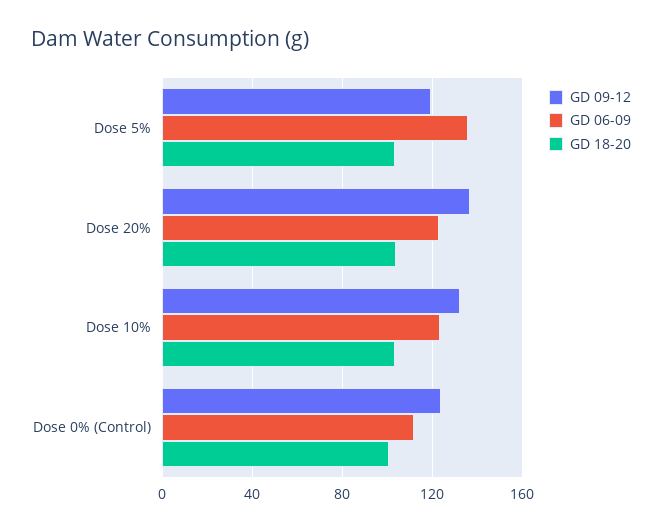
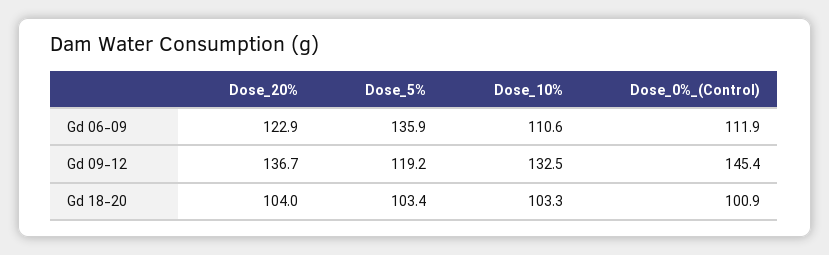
GD 06-09, Dose 10%: 125 -> 110.6
GD 09-12, Dose 0% (Control): 125 -> 145.4

